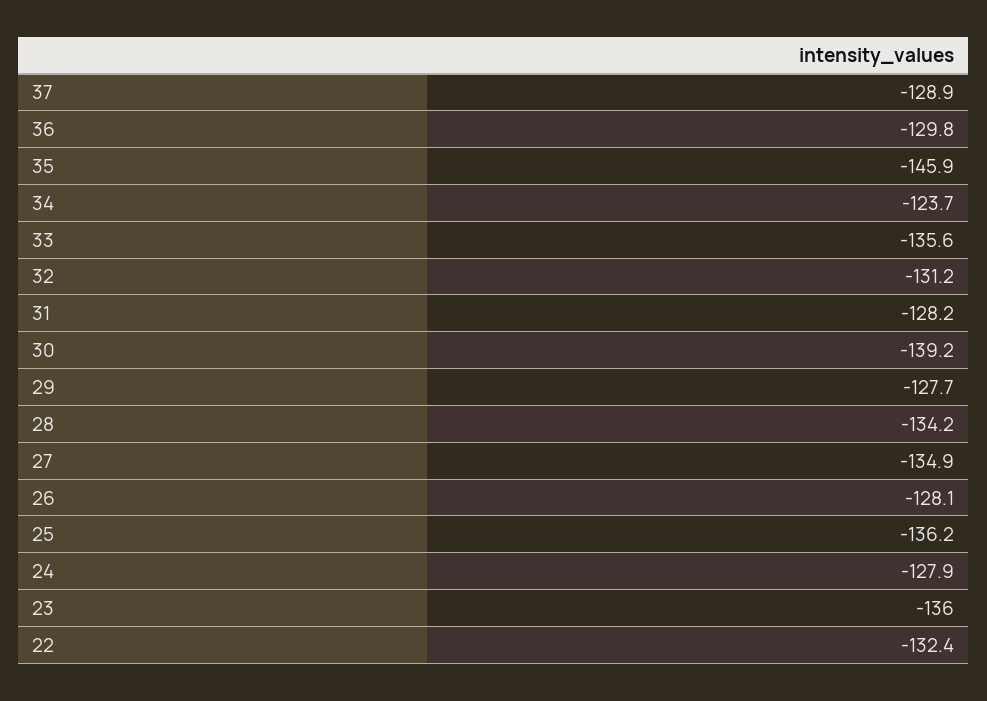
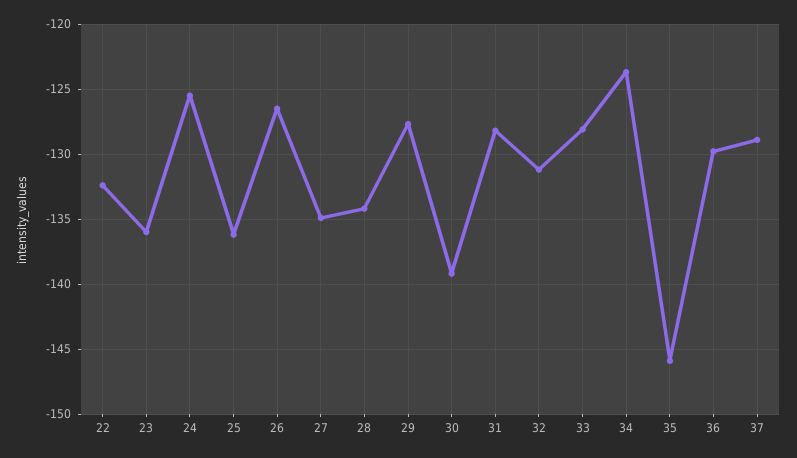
33: -135.6 -> -128
26: -128.1 -> -126.5
24: -127.9 -> -125.5

